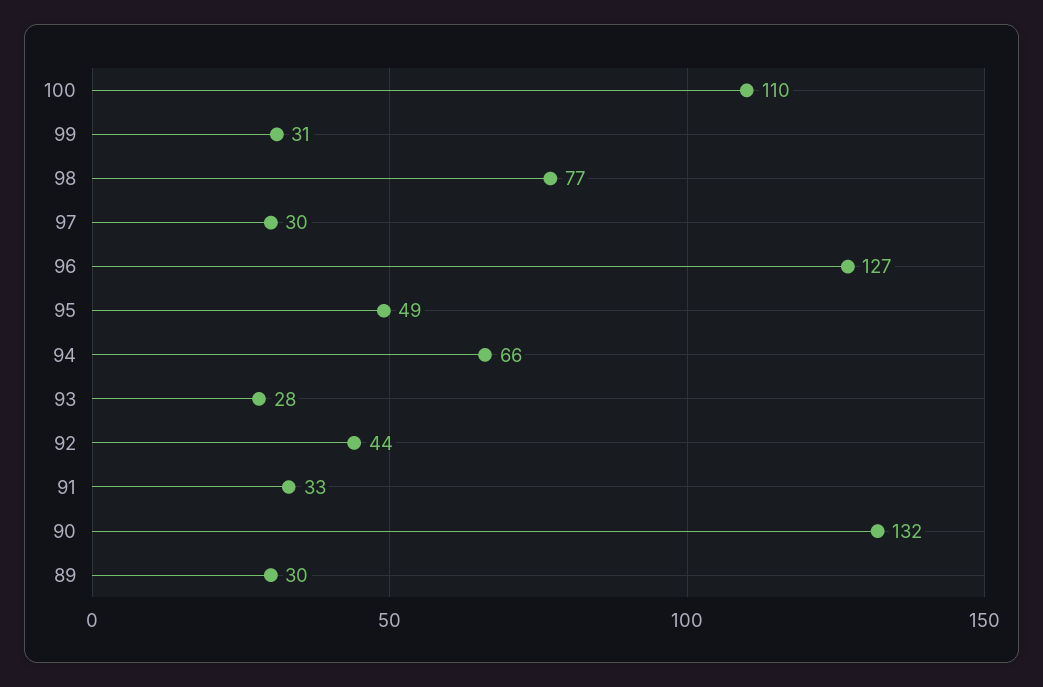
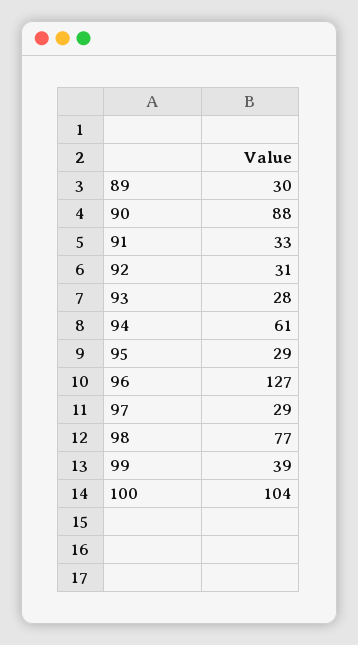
100: 110 -> 104
99: 31 -> 39
97: 30 -> 29
95: 49 -> 29
94: 66 -> 61
92: 44 -> 31
90: 132 -> 88

